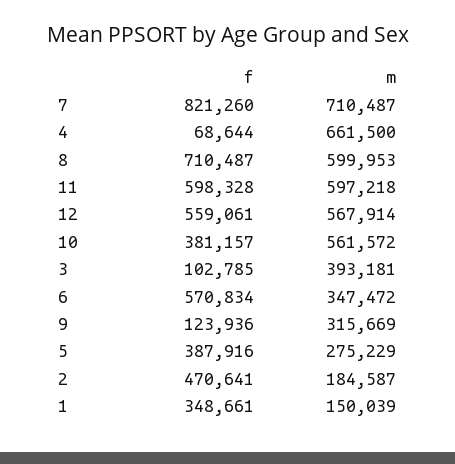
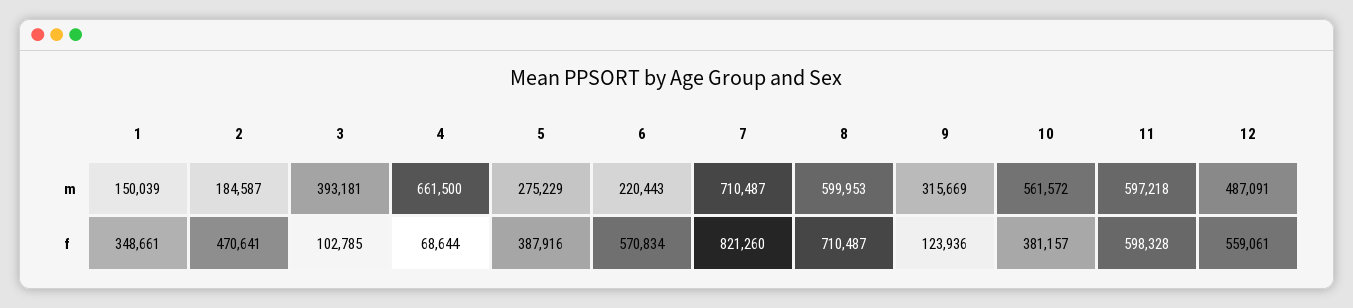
m, 12: 567914 -> 487091
m, 6: 347472 -> 220443

